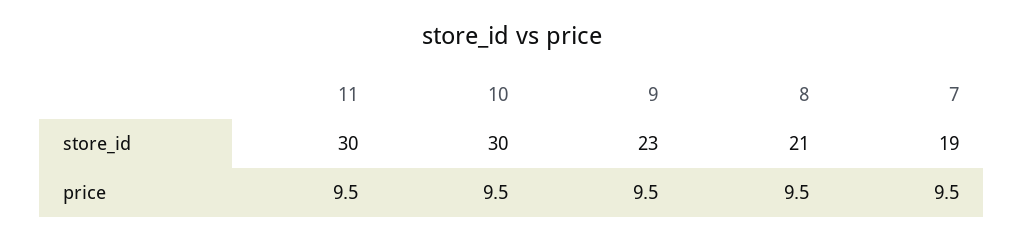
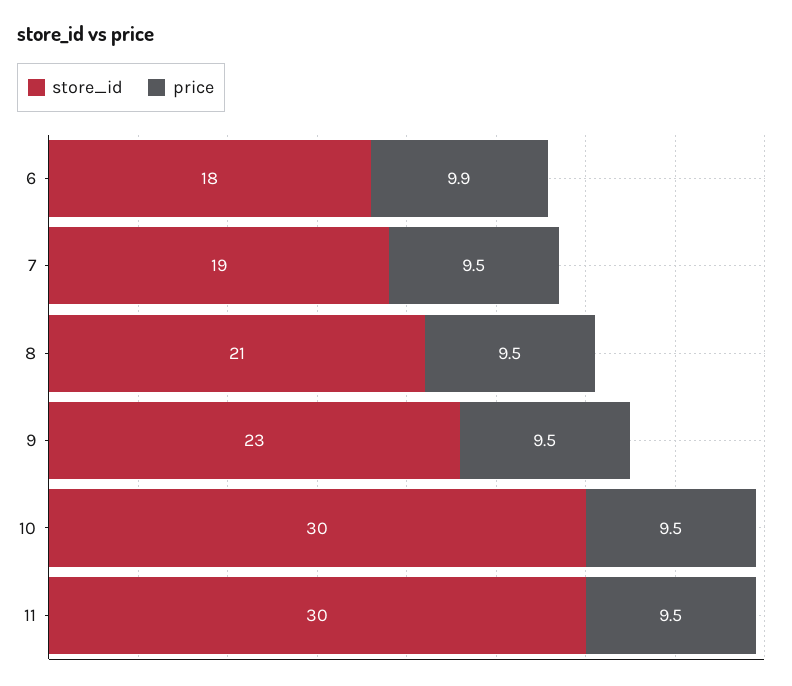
store_id, 6: none -> 18
price, 6: none -> 9.9

